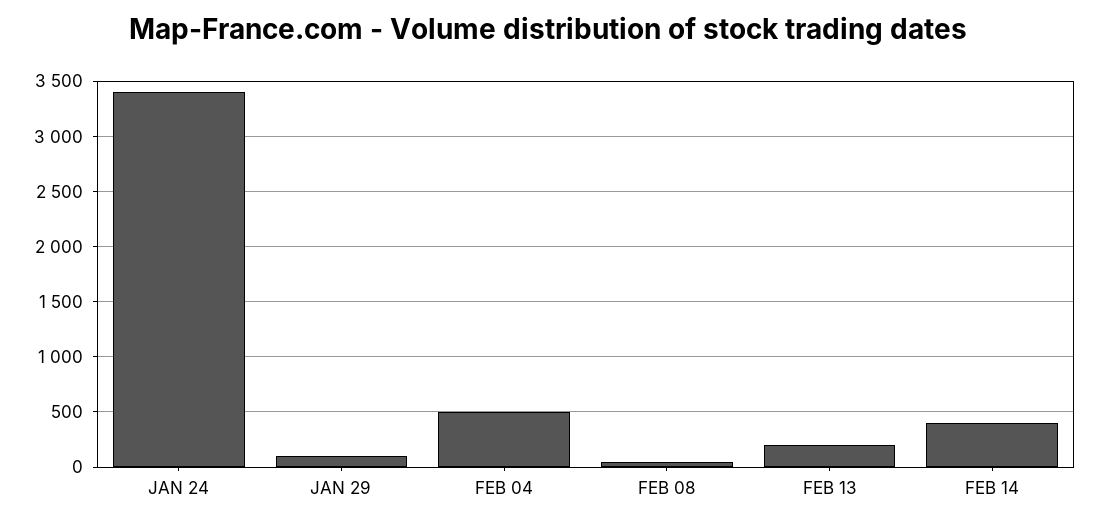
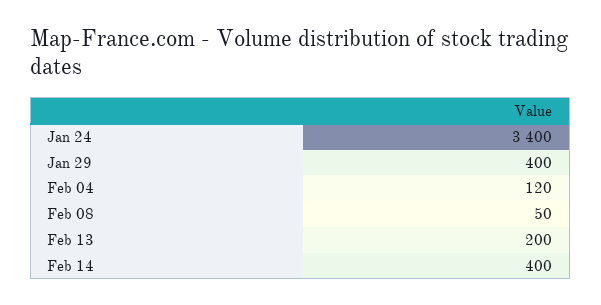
JAN 29: 100 -> 400
FEB 04: 500 -> 120

